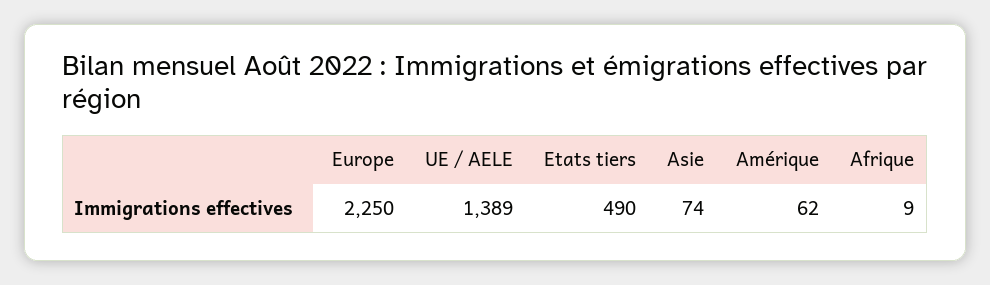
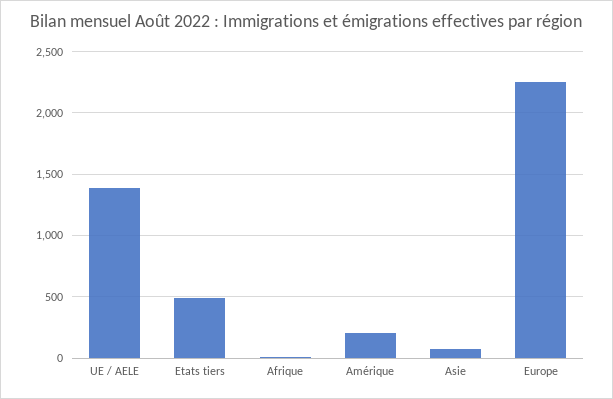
Amérique: 62 -> 200

